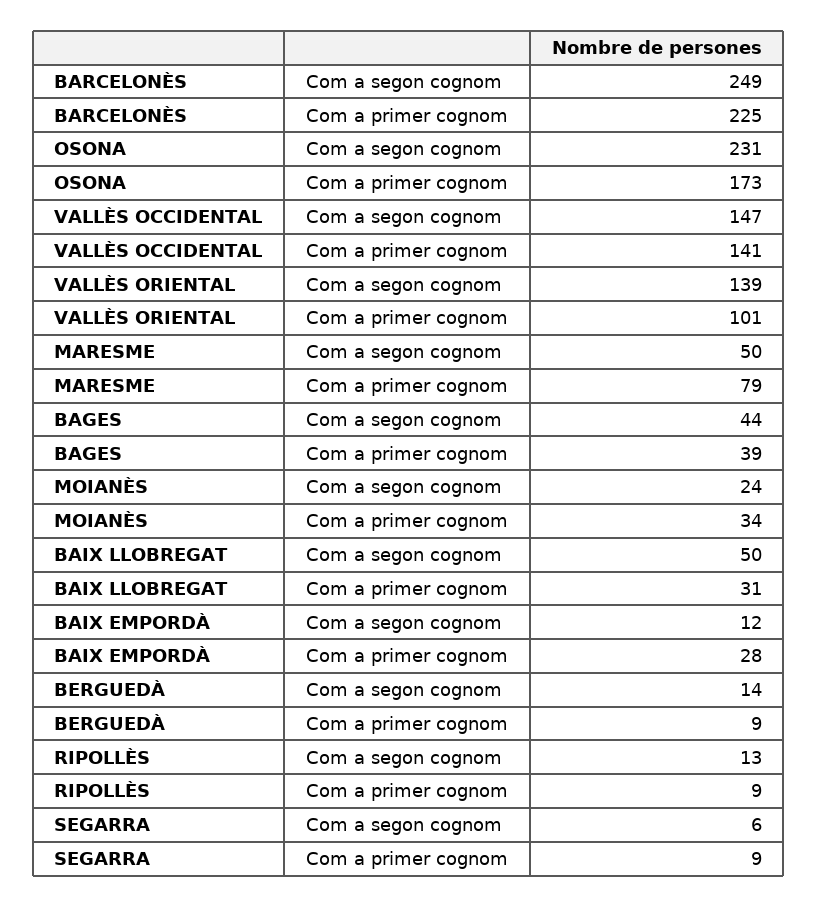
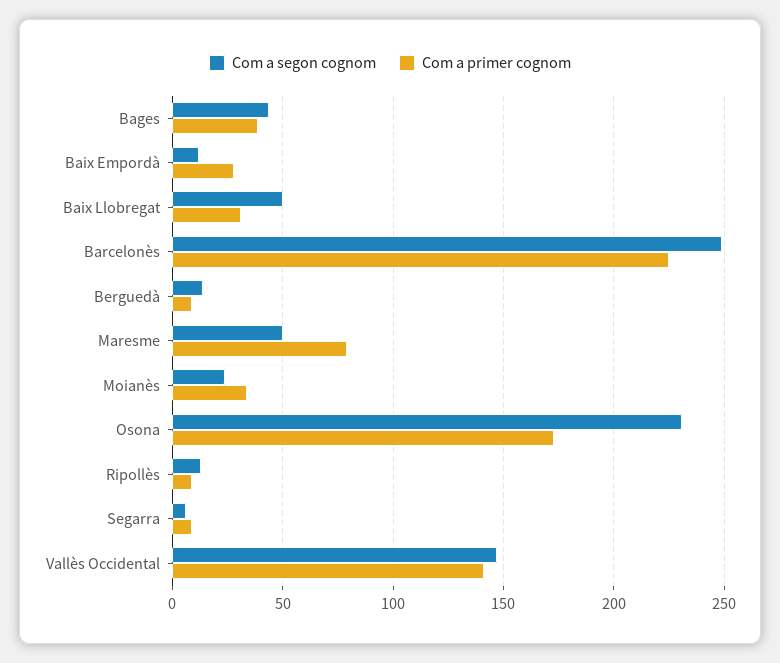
Com a segon cognom, VALLÈS ORIENTAL: 139 -> none
Com a primer cognom, VALLÈS ORIENTAL: 101 -> none

